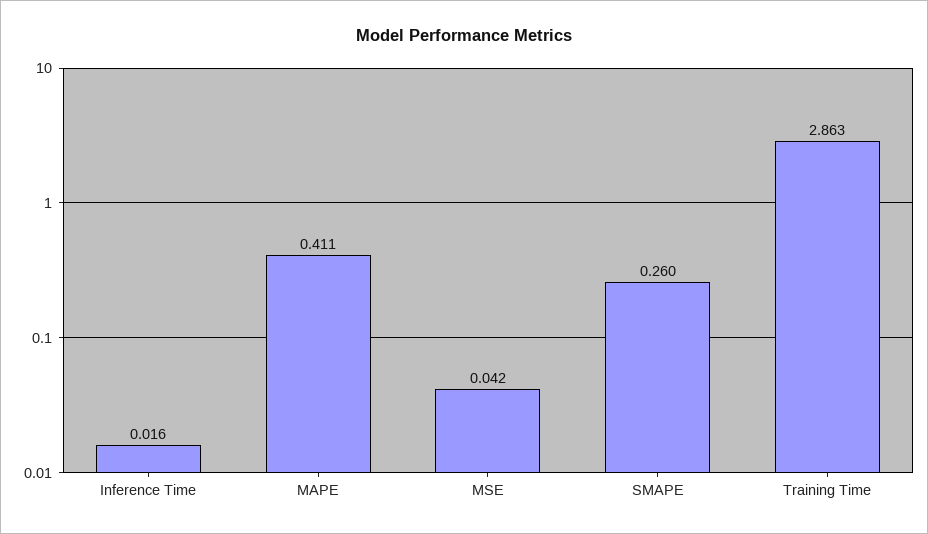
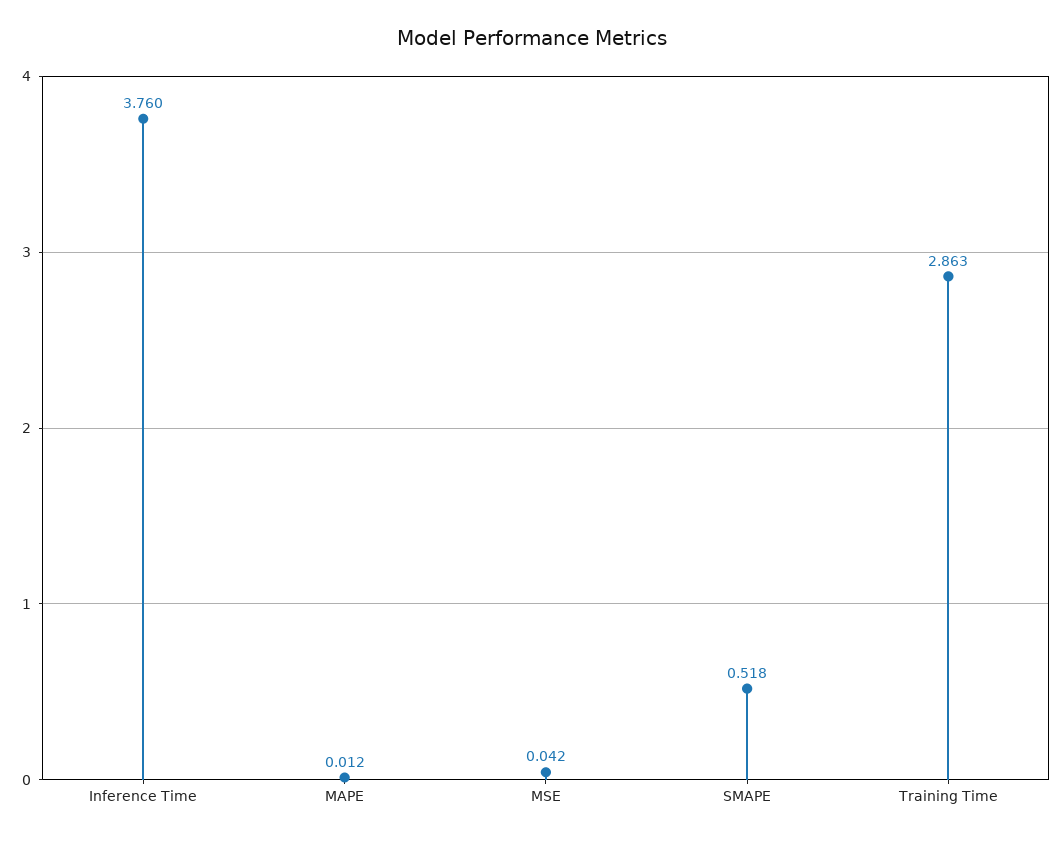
Inference Time: 0.016 -> 3.76
MAPE: 0.411 -> 0.012
SMAPE: 0.26 -> 0.518

